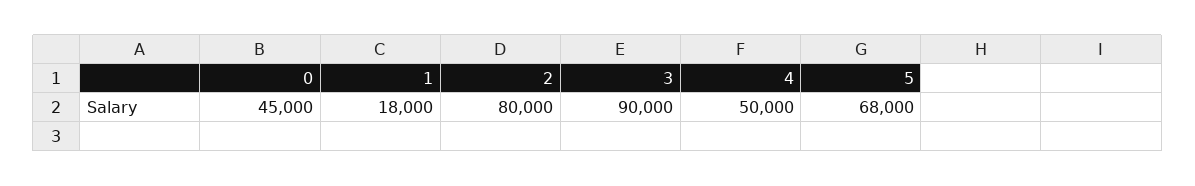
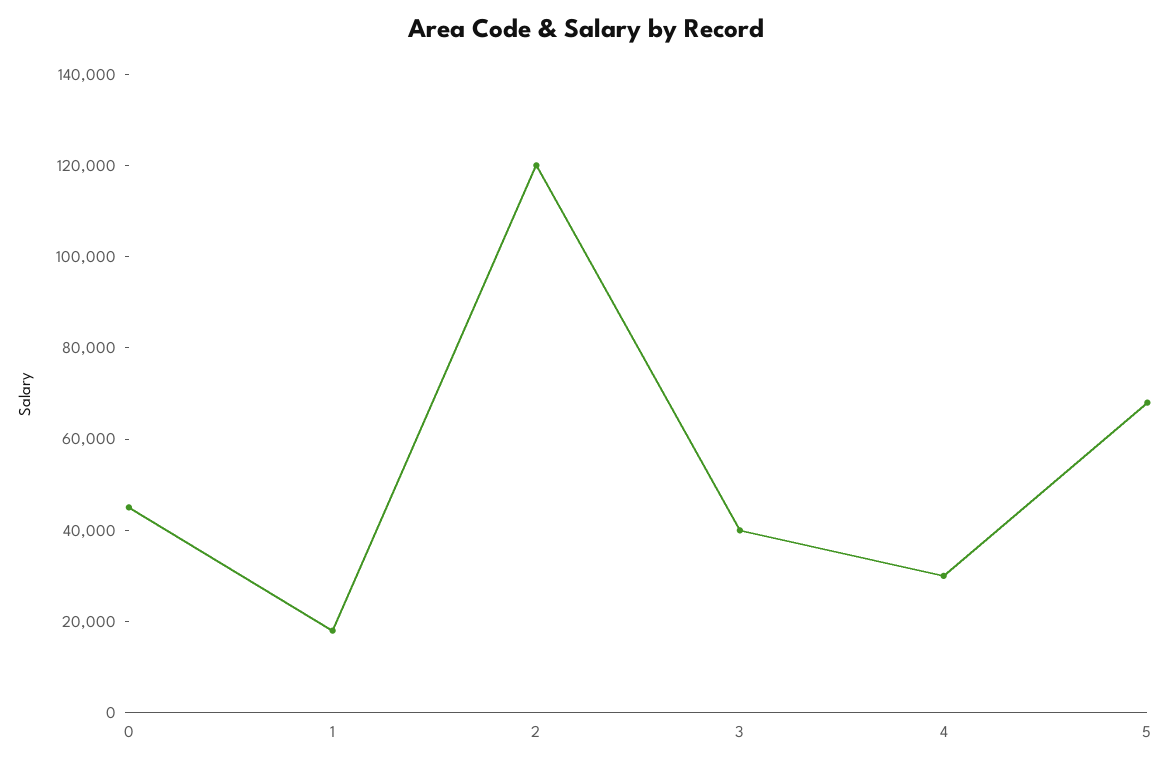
2: 80000 -> 120000
3: 90000 -> 40000
4: 50000 -> 30000

